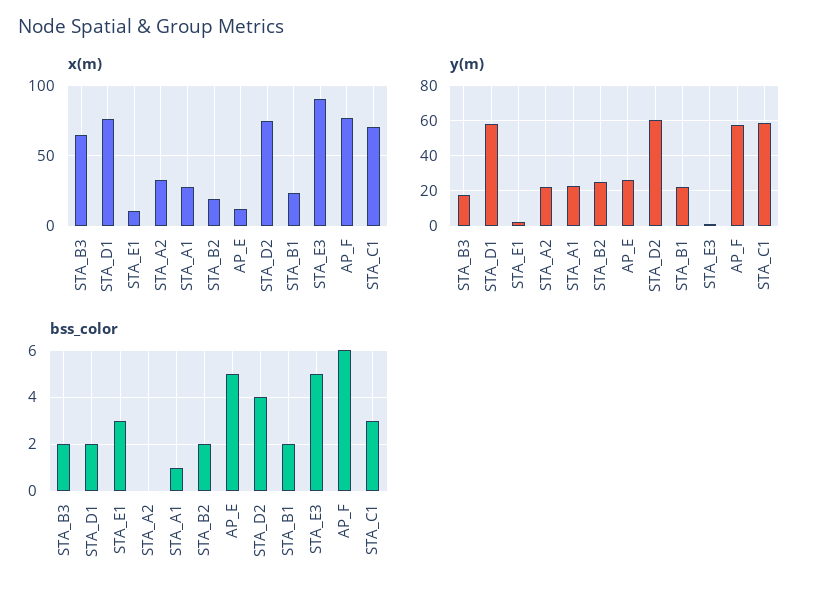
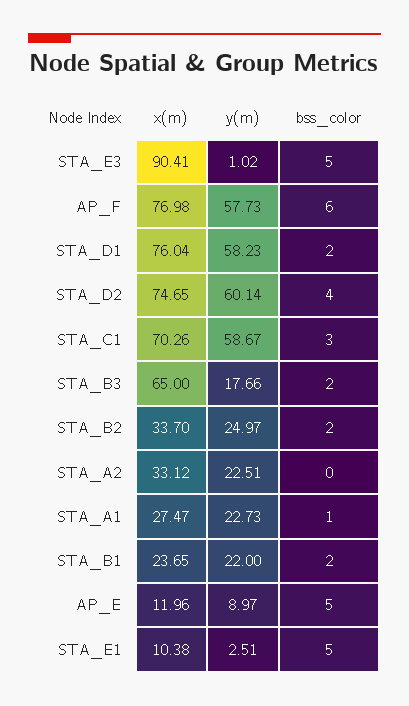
x(m), STA_B2: 20 -> 33.7
y(m), AP_E: 25 -> 8.97
bss_color, STA_E1: 3 -> 5

